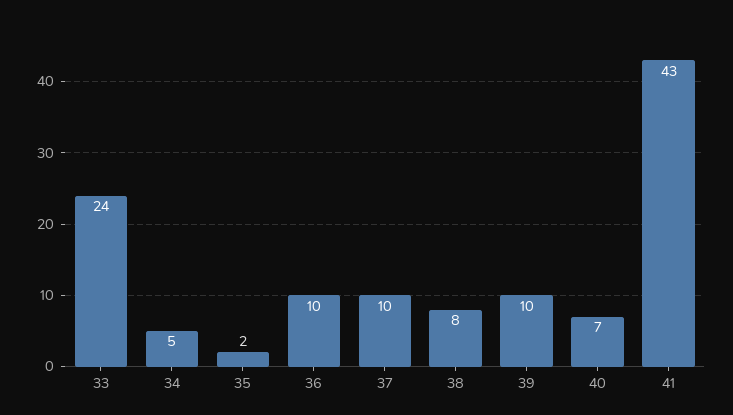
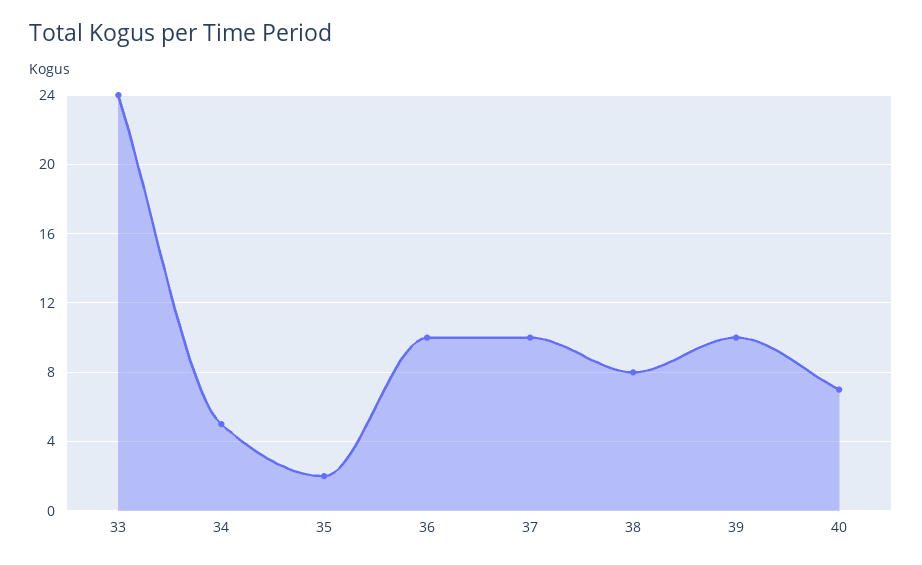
41: 43 -> none

